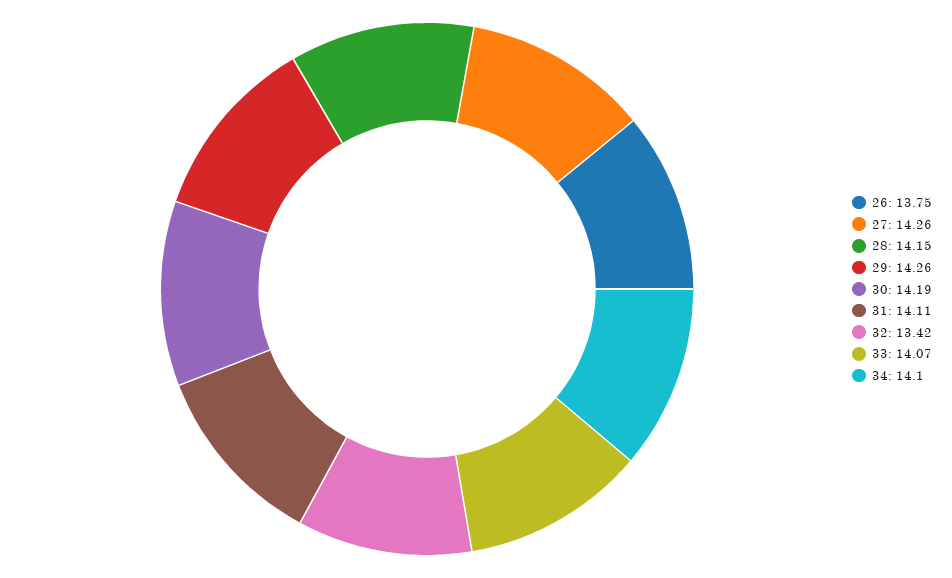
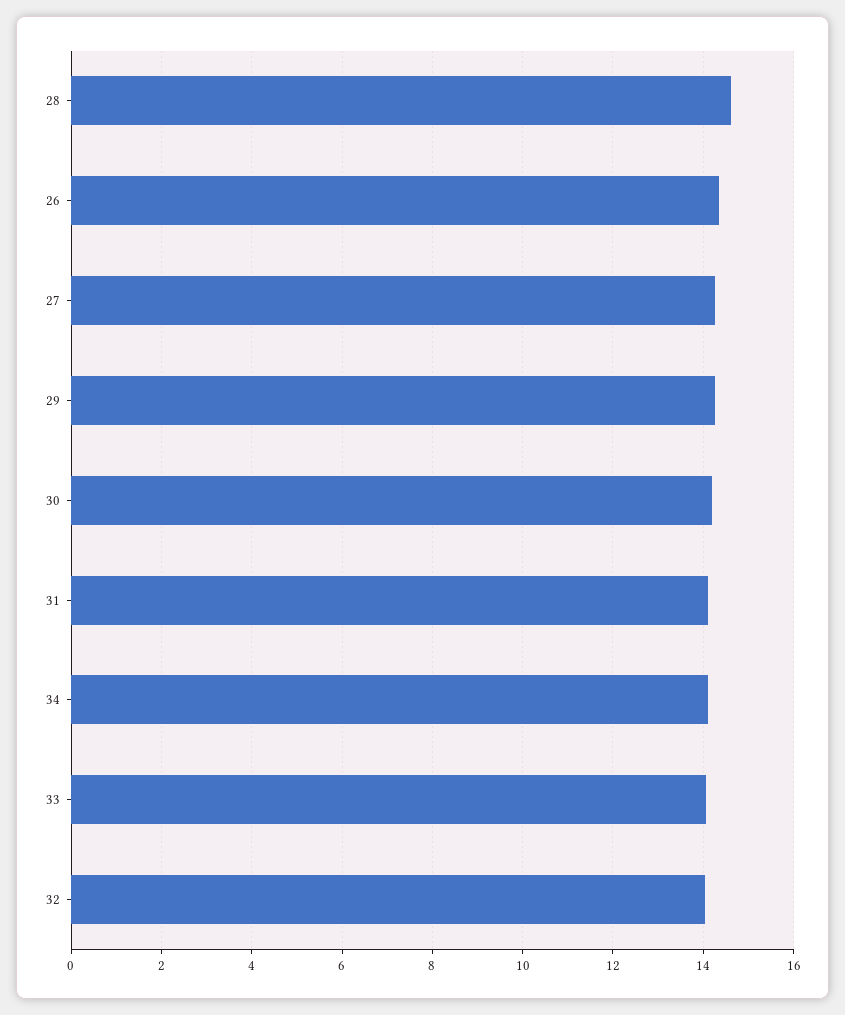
26: 13.75 -> 14.4
28: 14.15 -> 14.6
32: 13.42 -> 14

